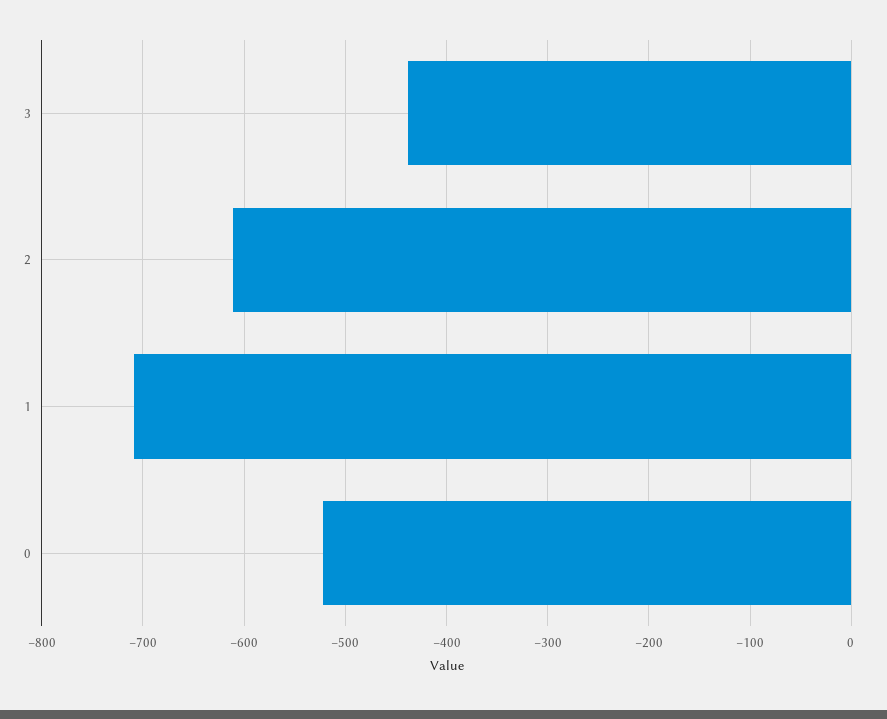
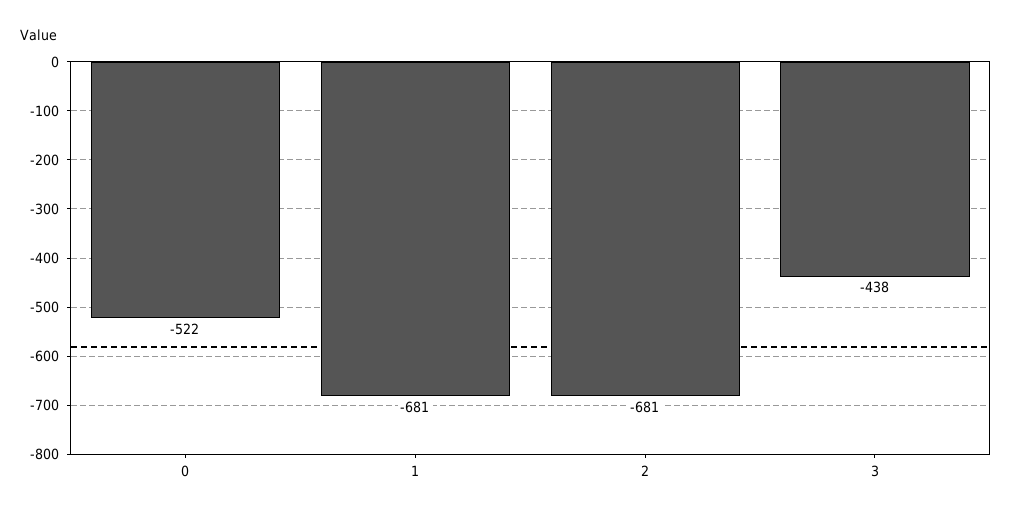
2: -610 -> -681
1: -710 -> -681

